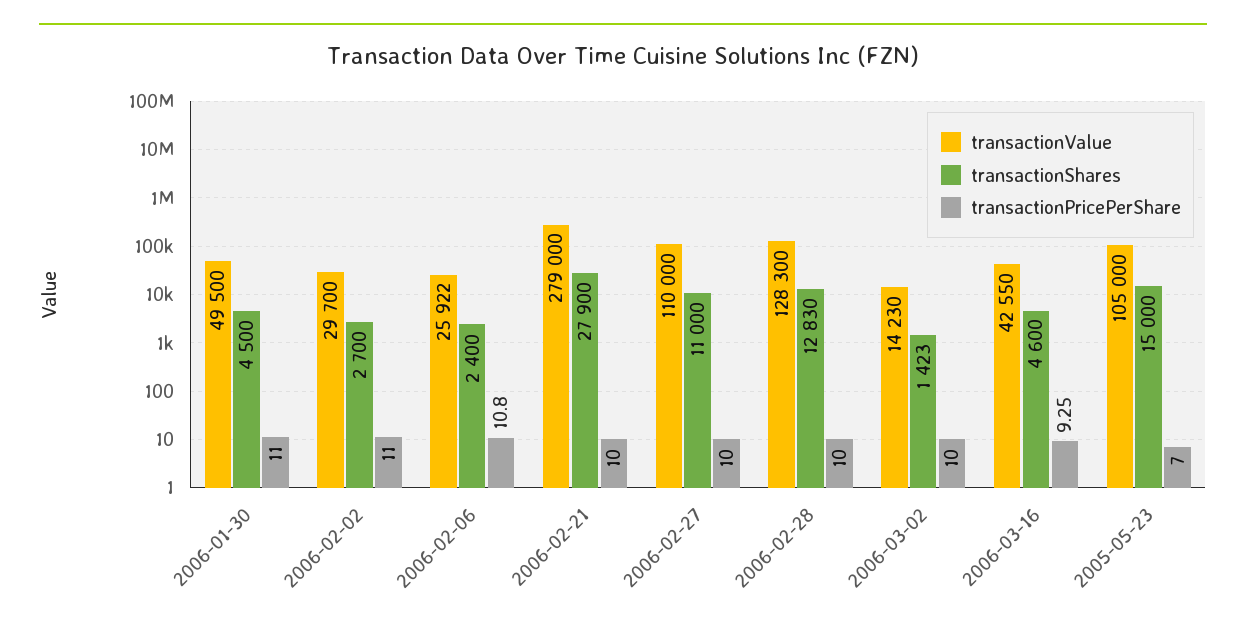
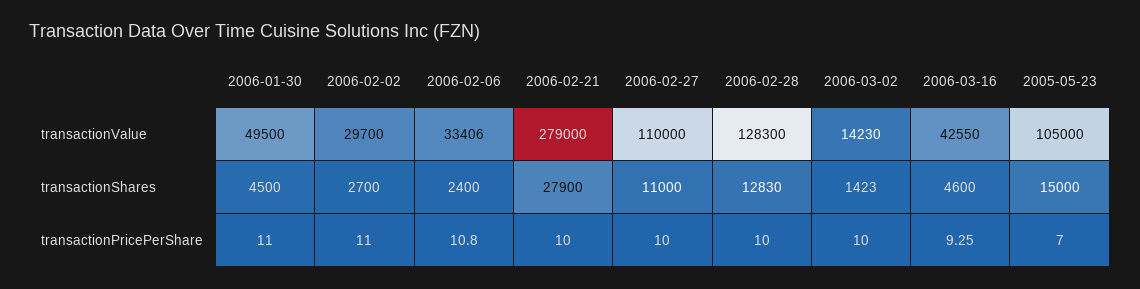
transactionValue, 2006-02-06: 25922 -> 33406

